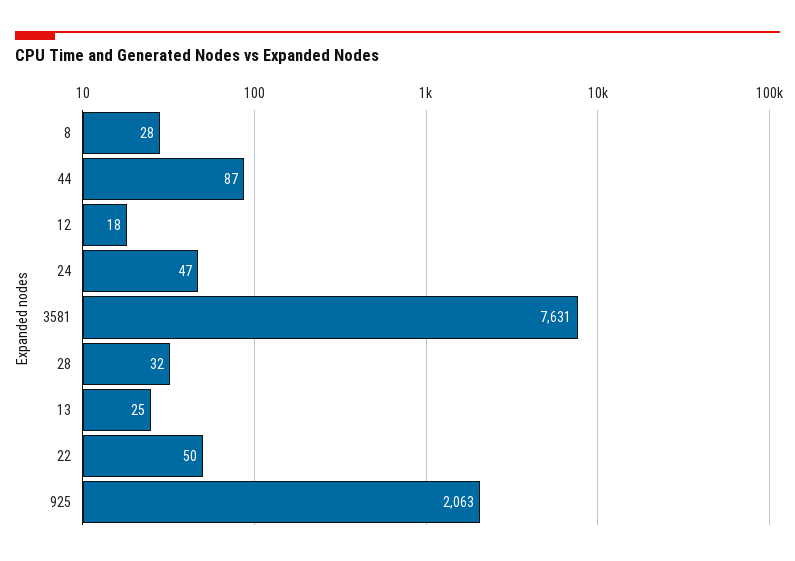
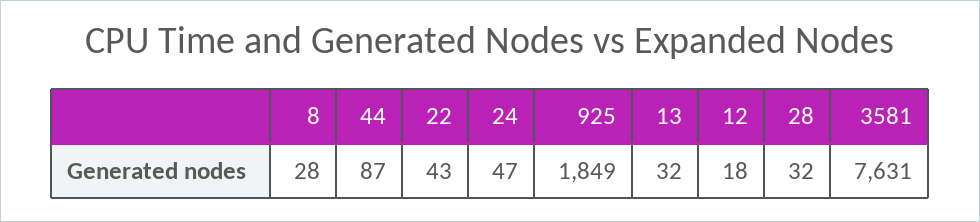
13: 25 -> 32
22: 50 -> 43
925: 2063 -> 1849

